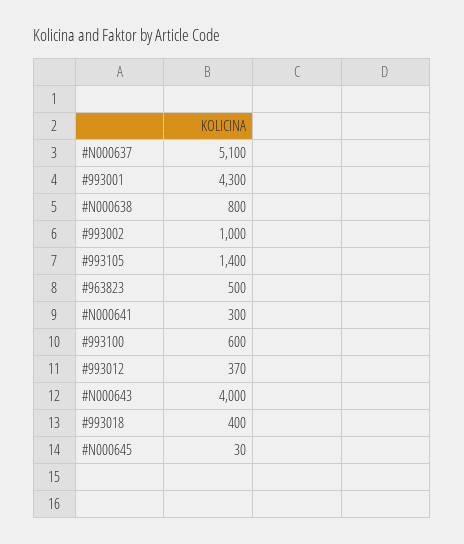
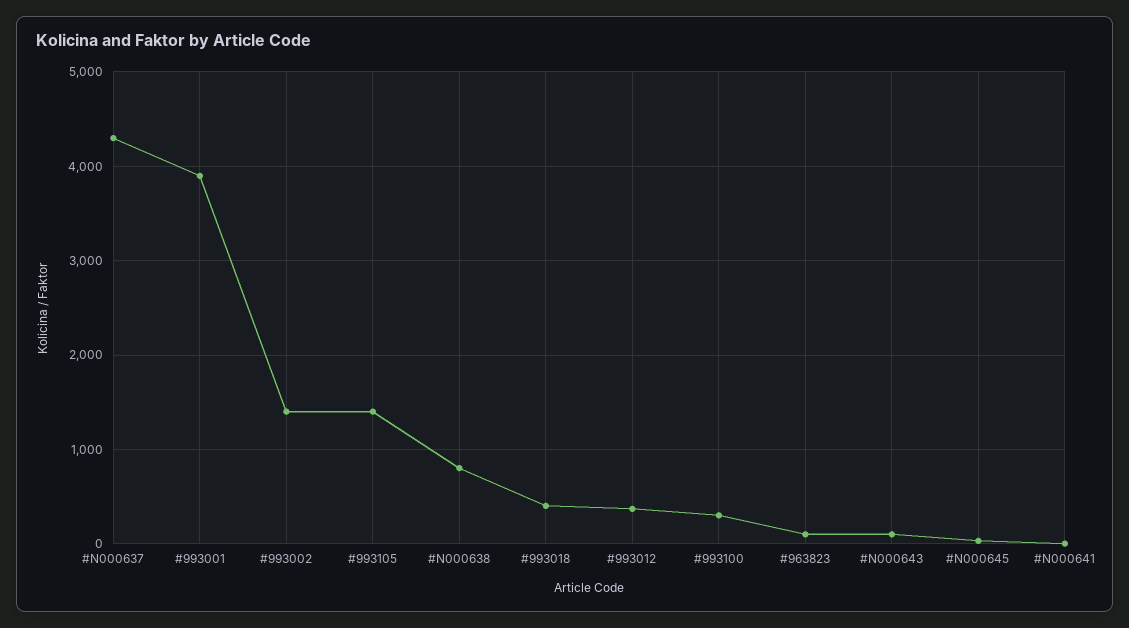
#N000637: 5100 -> 4300
#993001: 4300 -> 3900
#993002: 1000 -> 1400
#963823: 500 -> 100
#N000641: 300 -> 0
#993100: 600 -> 300
#N000643: 4000 -> 100

